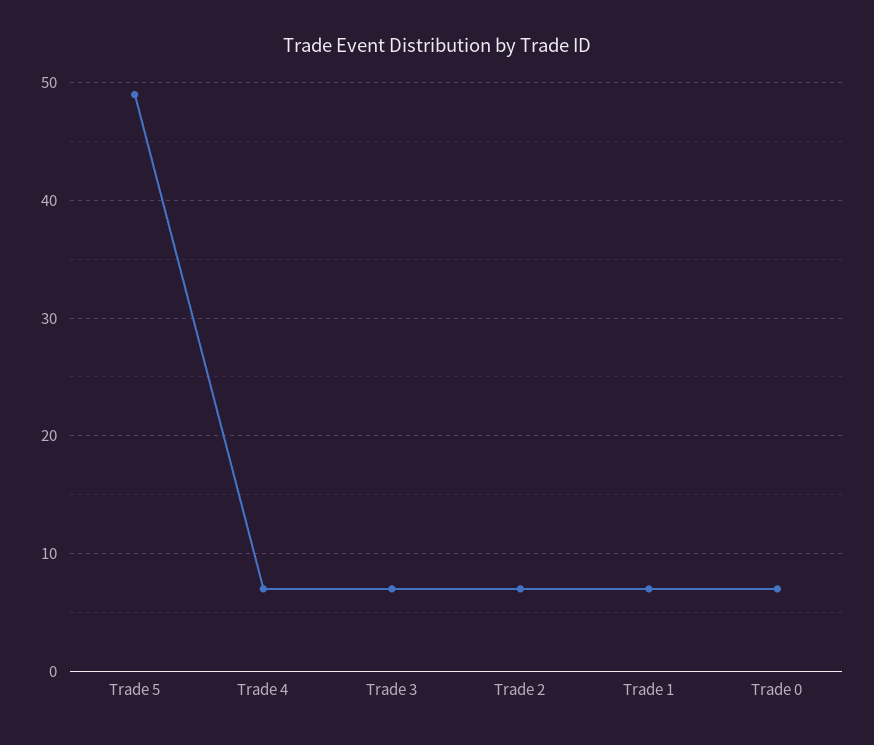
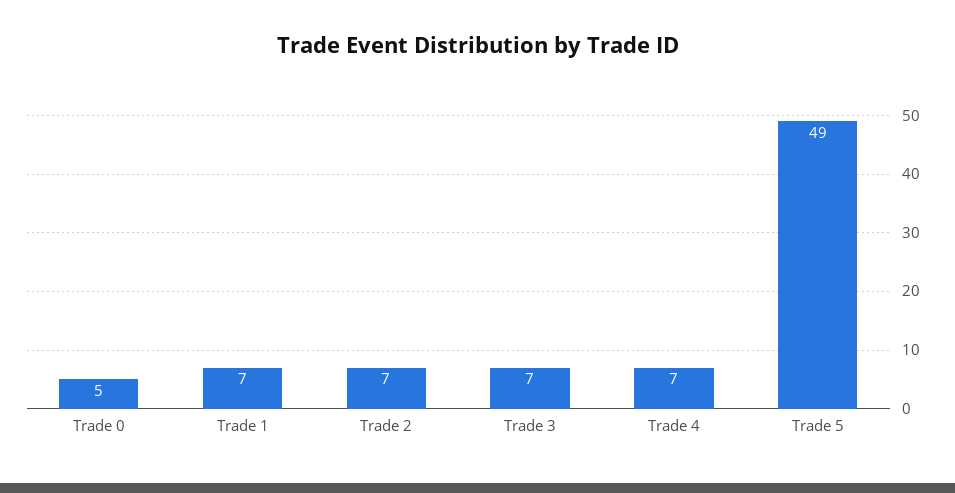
Trade 0: 7 -> 5

